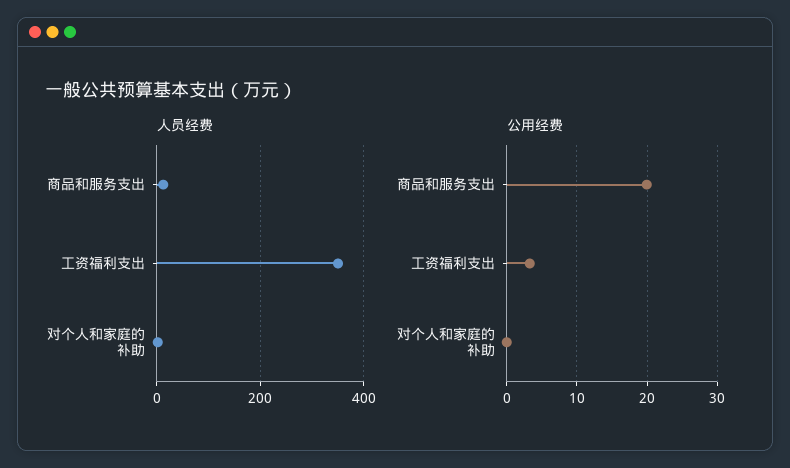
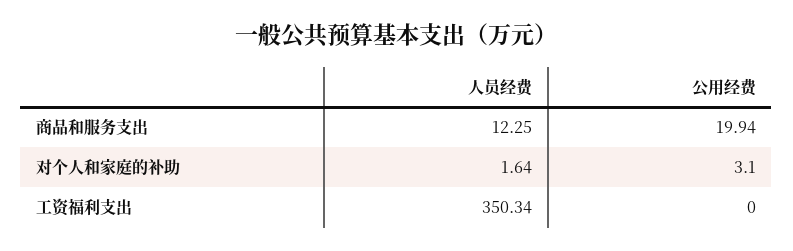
公用经费, 工资福利支出: 3 -> 0
公用经费, 对个人和家庭的补助: 0 -> 3.1

